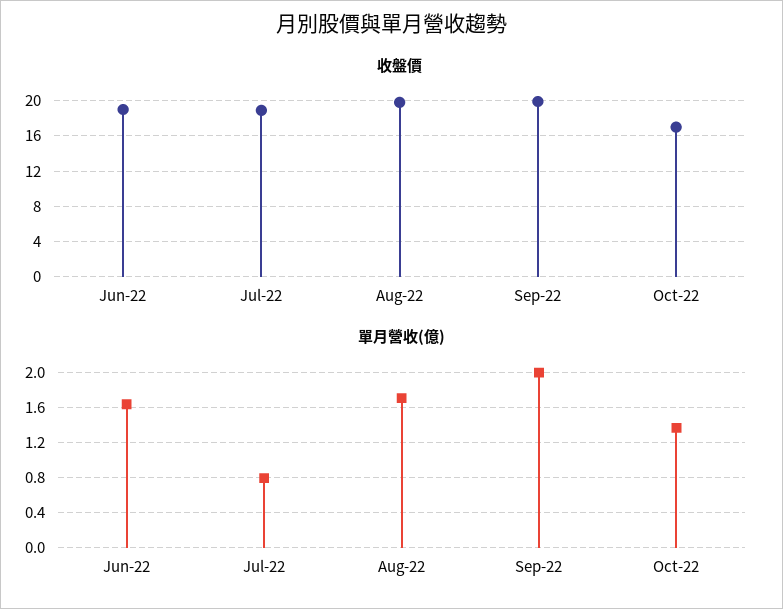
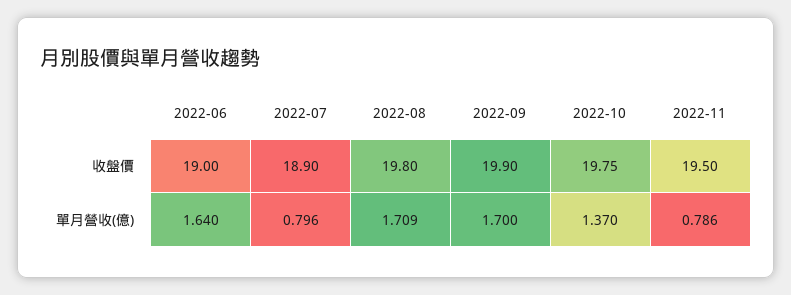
收盤價, Oct-22: 17 -> 19.75
單月營收(億), Sep-22: 2 -> 1.7
收盤價, 2022-11: none -> 19.5
單月營收(億), 2022-11: none -> 0.786

